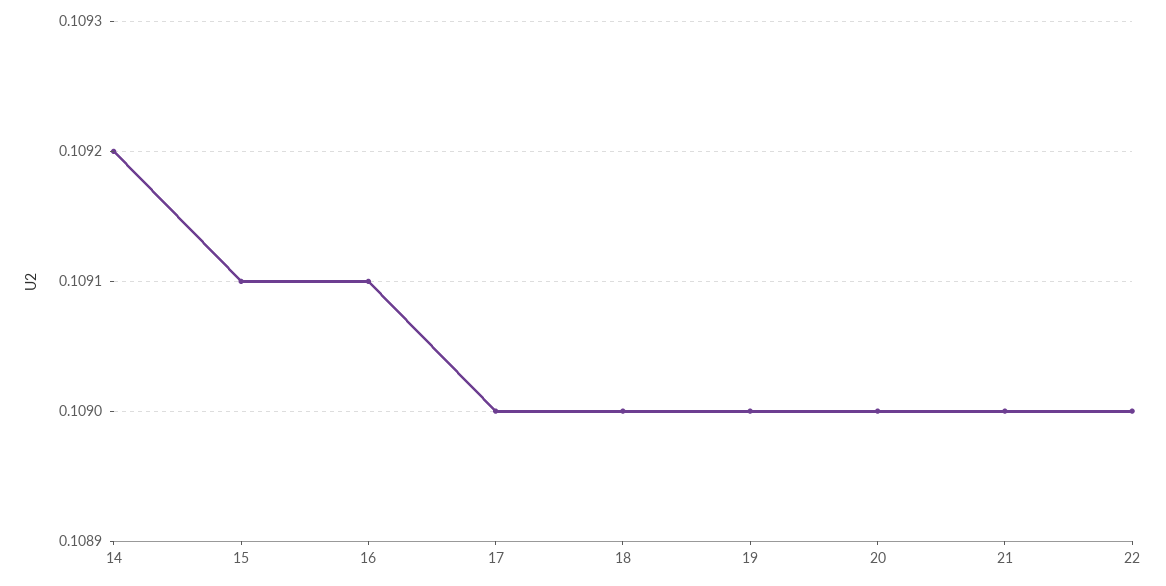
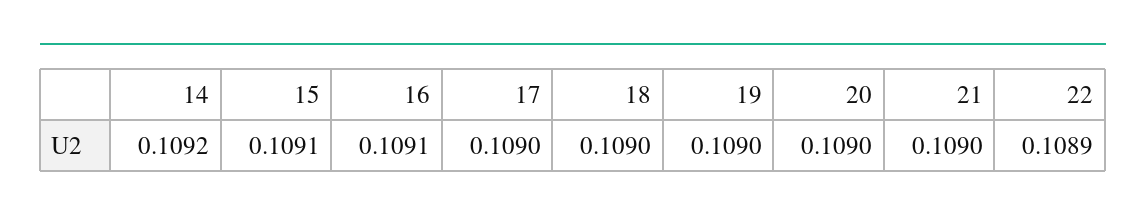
22: 0.109 -> 0.1089

